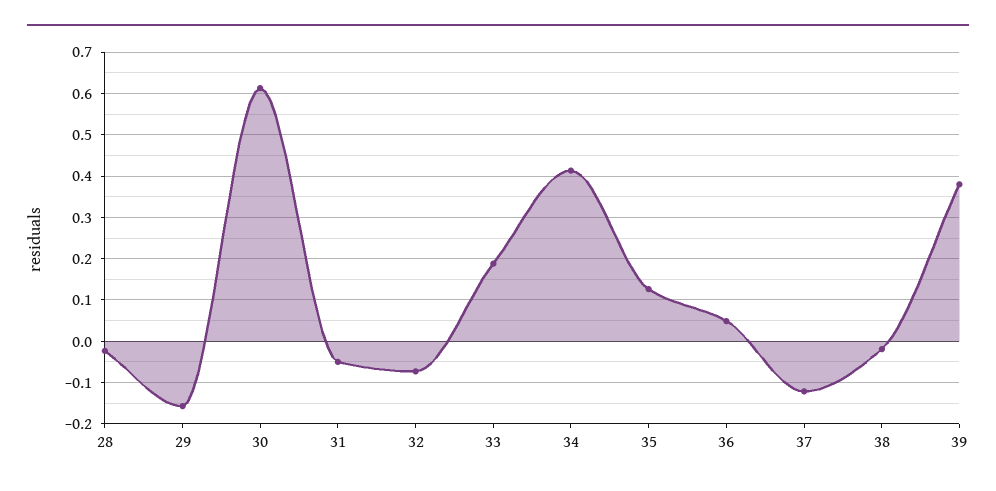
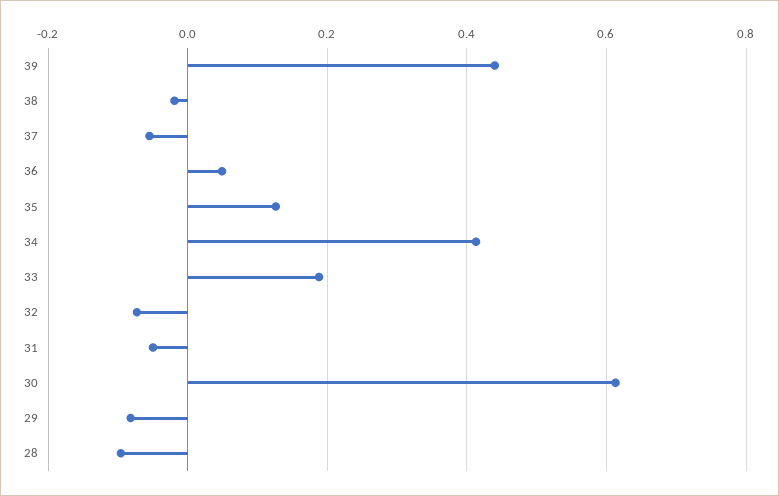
28: -0.02 -> -0.1
29: -0.16 -> -0.08
37: -0.12 -> -0.06
39: 0.38 -> 0.44

